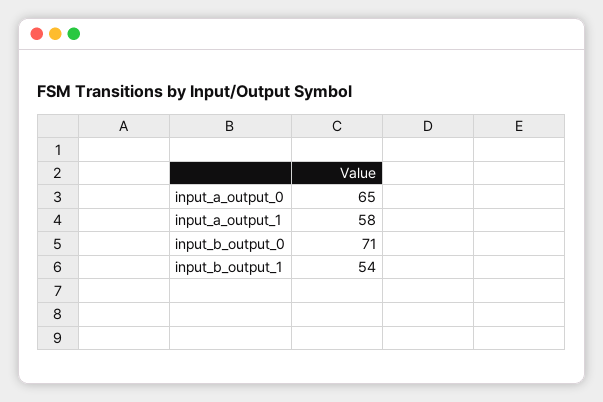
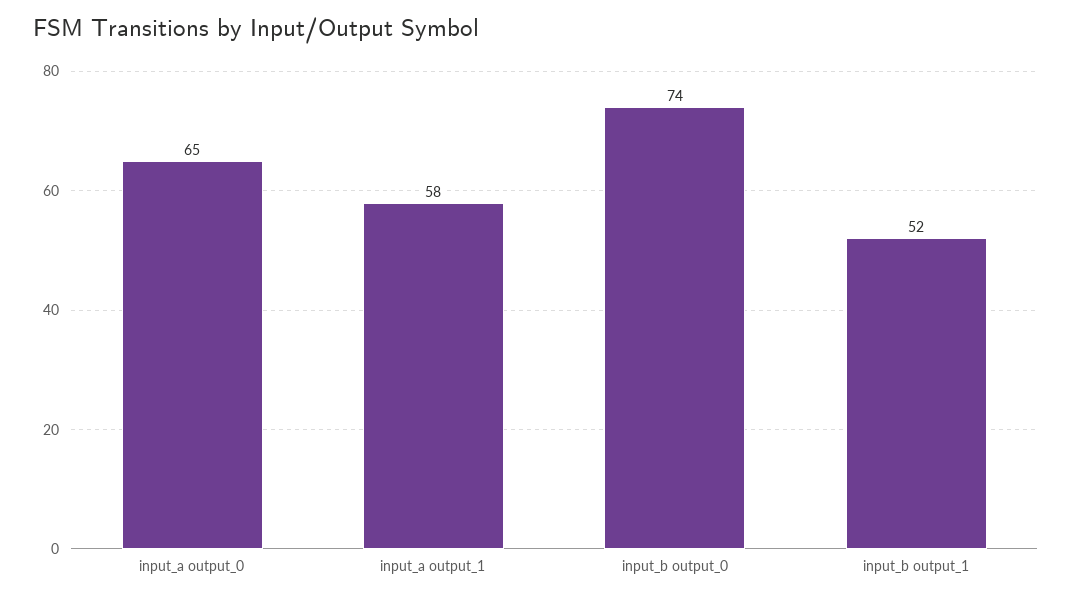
input_b_output_0: 71 -> 74
input_b_output_1: 54 -> 52

